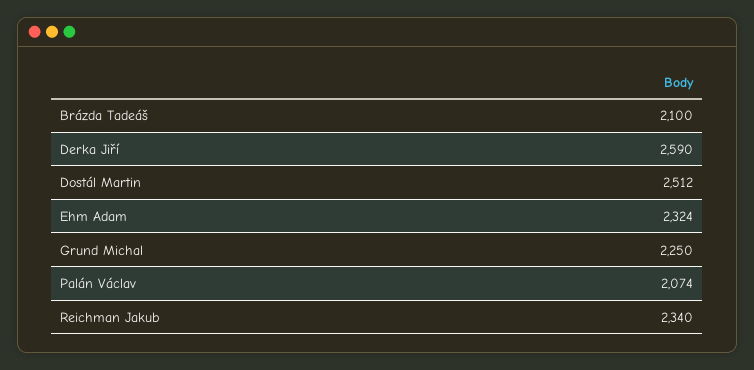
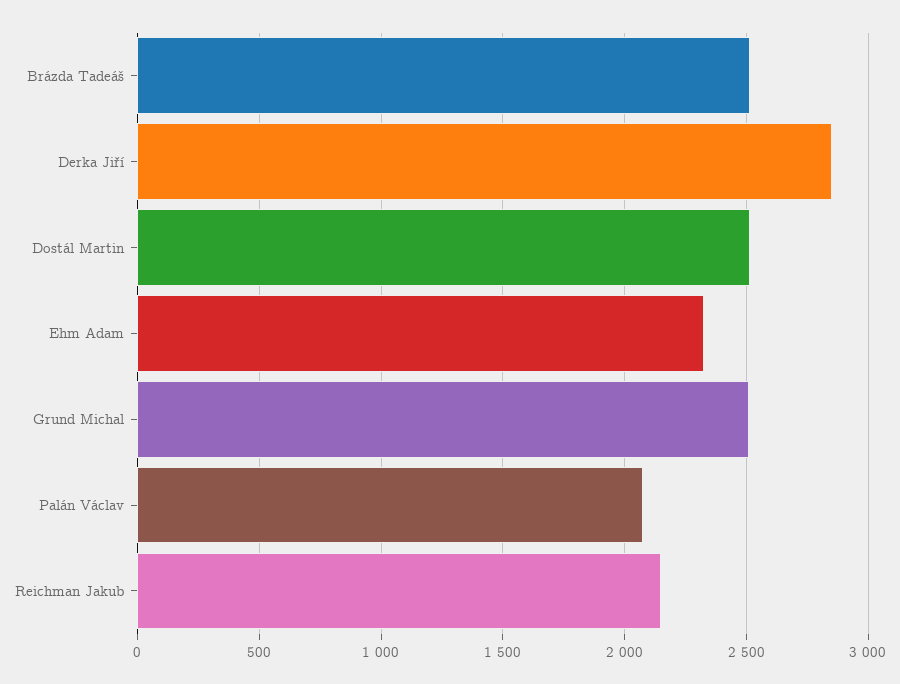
Brázda Tadeáš: 2100 -> 2500
Derka Jiří: 2590 -> 2850
Grund Michal: 2250 -> 2500
Reichman Jakub: 2340 -> 2150

